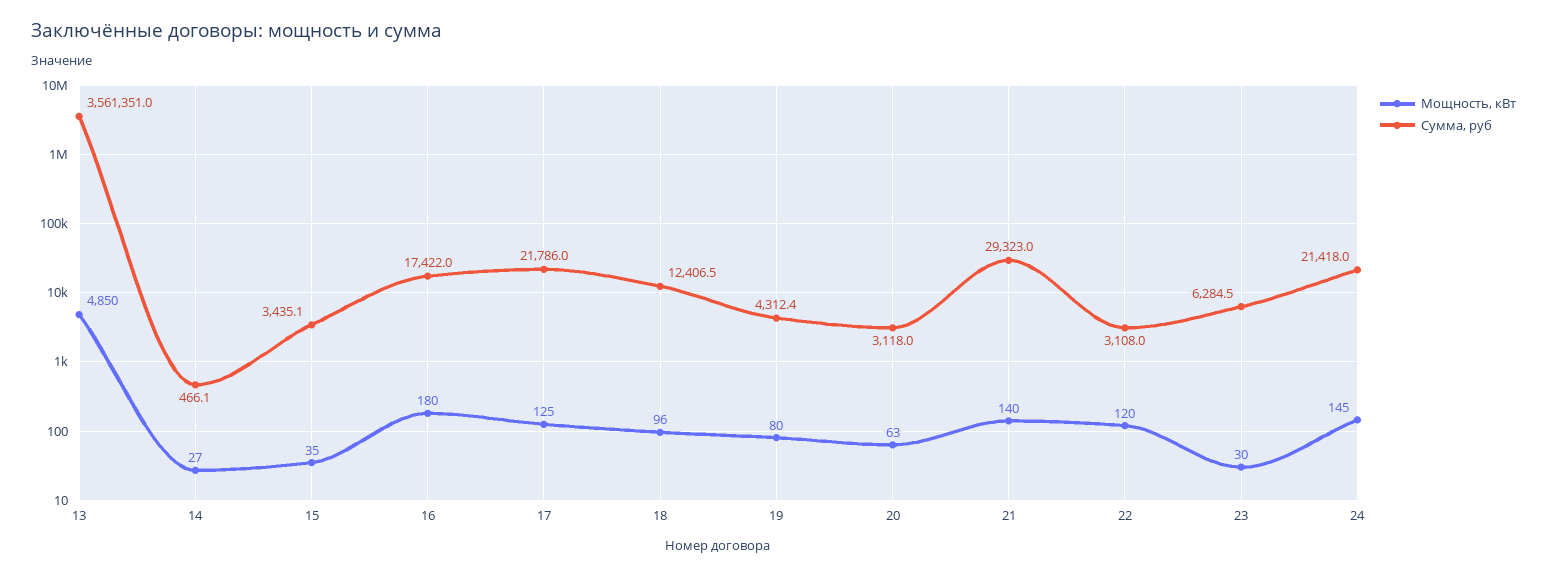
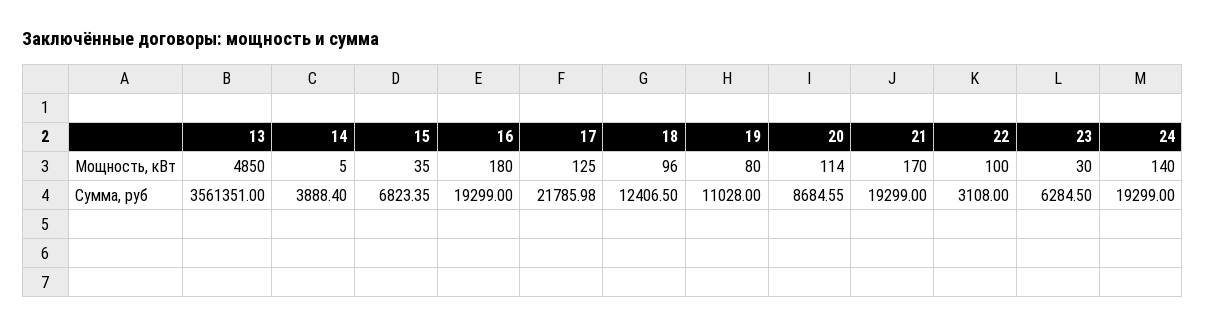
Мощность, кВт, 14: 27 -> 5
Сумма, руб, 14: 466.1 -> 3888.4
Сумма, руб, 15: 3435.1 -> 6823.35
Сумма, руб, 16: 17422 -> 19299
Сумма, руб, 19: 4312.4 -> 11028
Мощность, кВт, 20: 63 -> 114
Сумма, руб, 20: 3118 -> 8684.55
Мощность, кВт, 21: 140 -> 170
Сумма, руб, 21: 29323 -> 19299
Мощность, кВт, 22: 120 -> 100
Мощность, кВт, 24: 145 -> 140
Сумма, руб, 24: 21418 -> 19299

